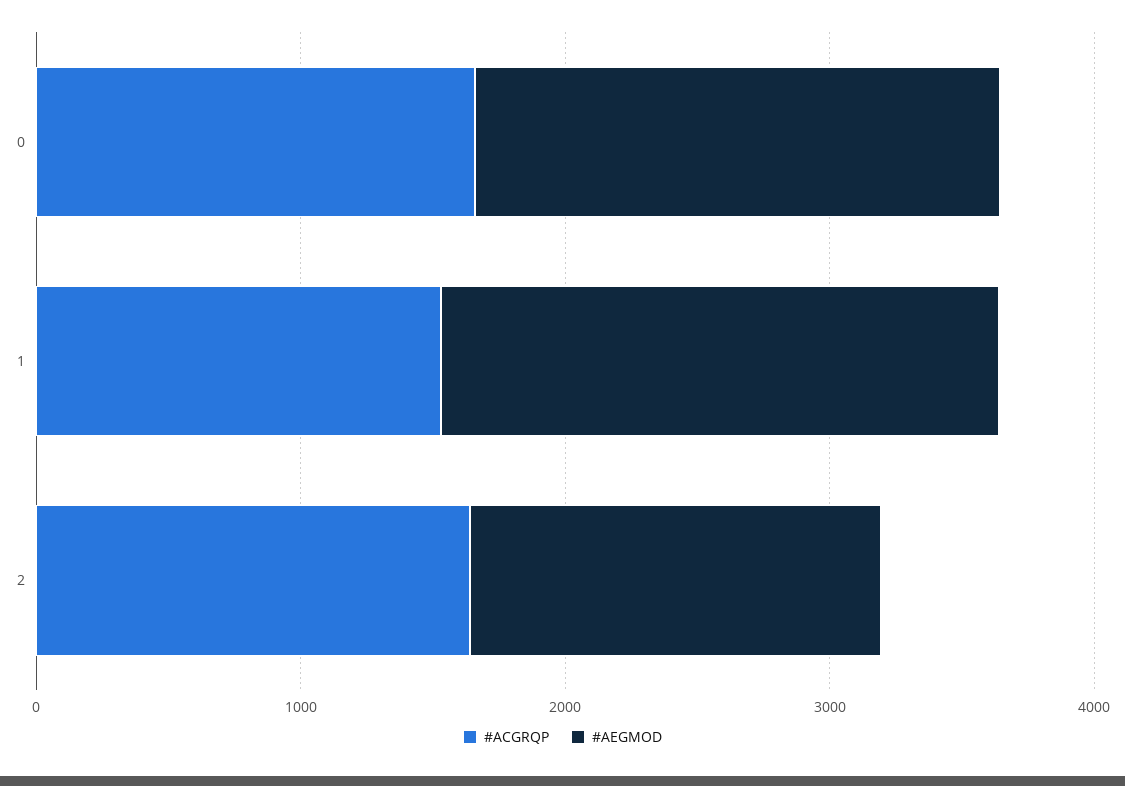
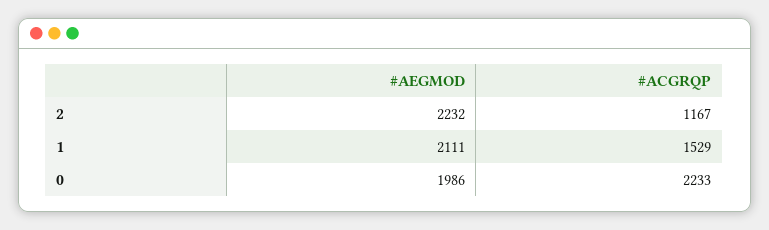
#ACGRQP, 0: 1600 -> 2233
#ACGRQP, 2: 1600 -> 1167
#AEGMOD, 2: 1600 -> 2232

